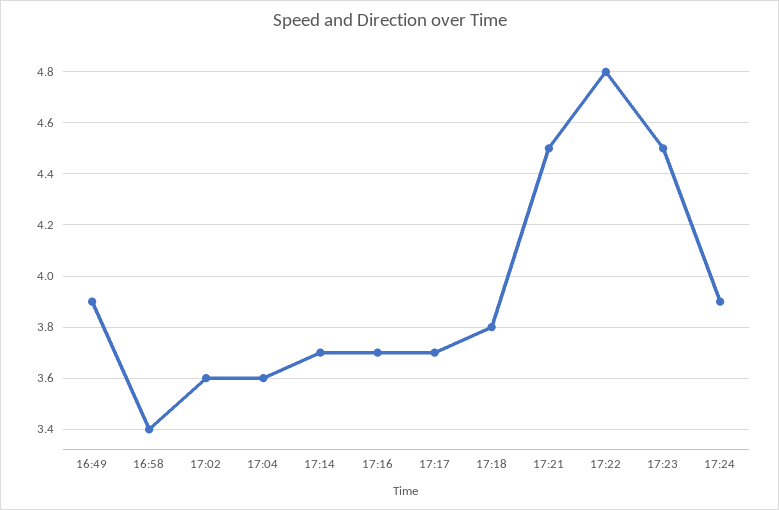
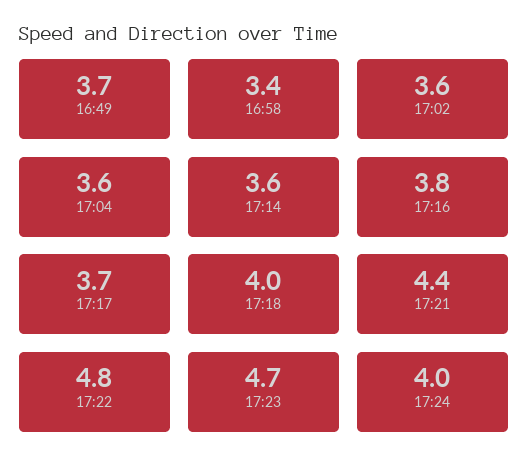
16:49: 3.9 -> 3.7
17:14: 3.7 -> 3.6
17:16: 3.7 -> 3.8
17:18: 3.8 -> 4
17:21: 4.5 -> 4.4
17:23: 4.5 -> 4.7
17:24: 3.9 -> 4

